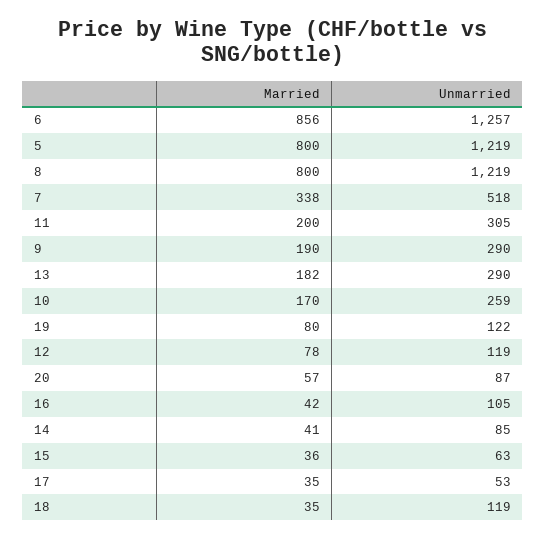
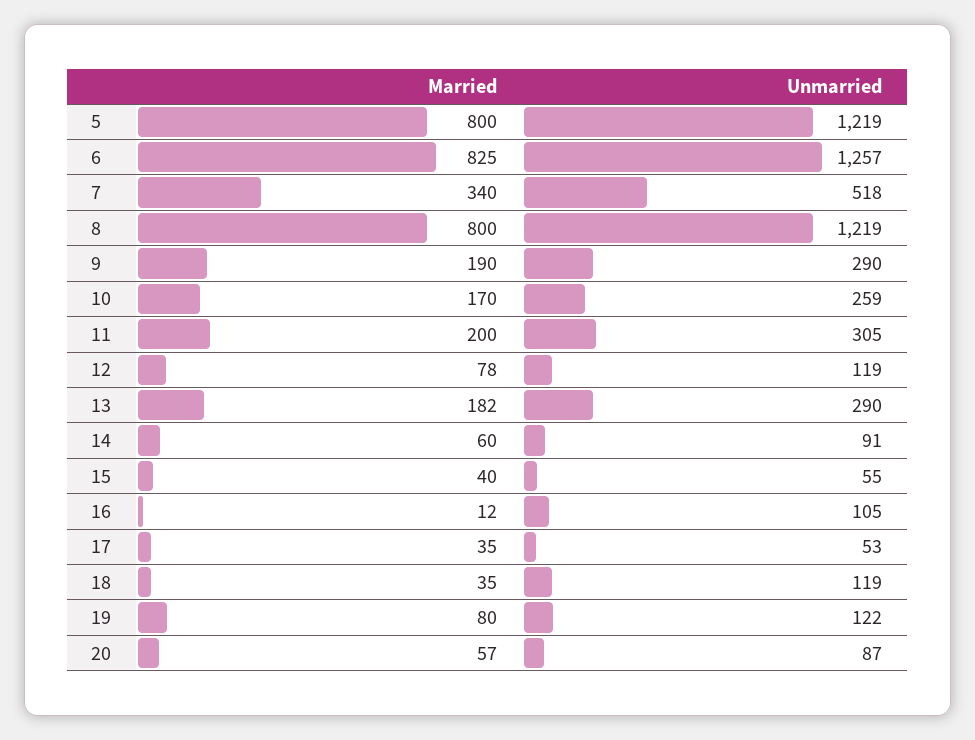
Married, 6: 856 -> 825
Married, 7: 338 -> 340
Married, 16: 42 -> 12
Married, 14: 41 -> 60
Unmarried, 14: 85 -> 91
Married, 15: 36 -> 40
Unmarried, 15: 63 -> 55

